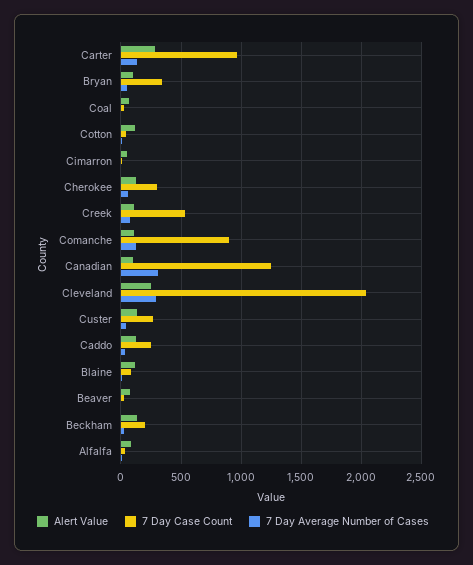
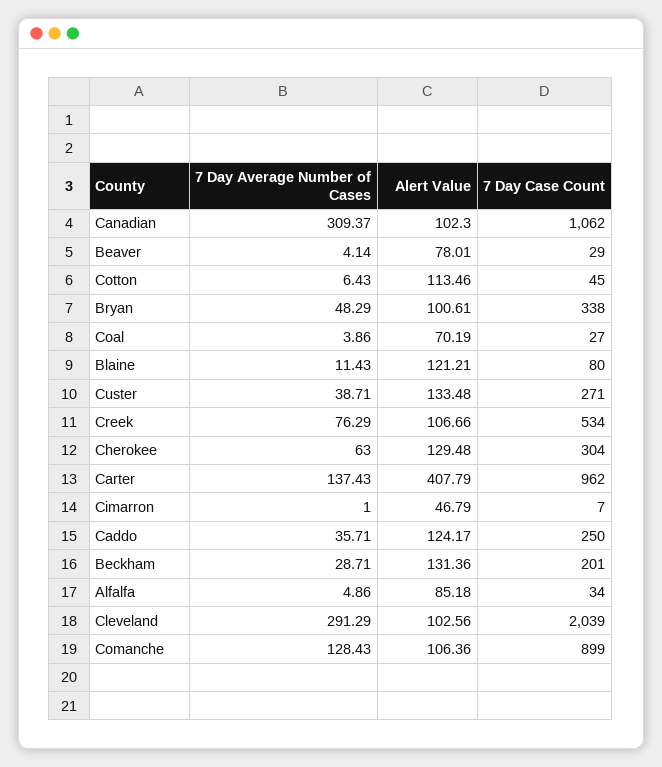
Alert Value, Carter: 300 -> 407.79
7 Day Case Count, Canadian: 1250 -> 1062
Alert Value, Cleveland: 250 -> 102.56

